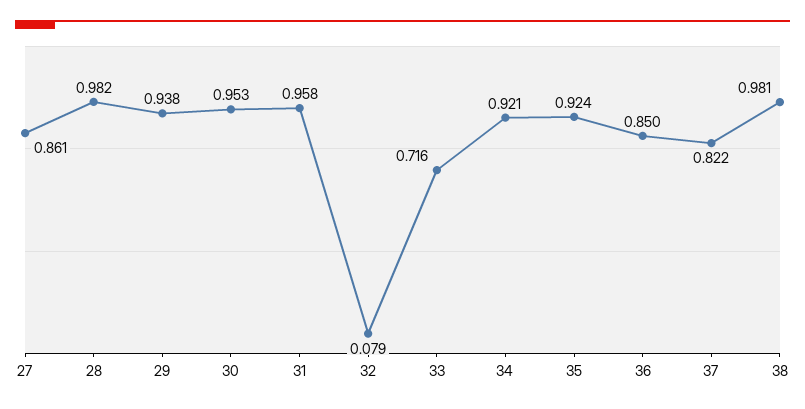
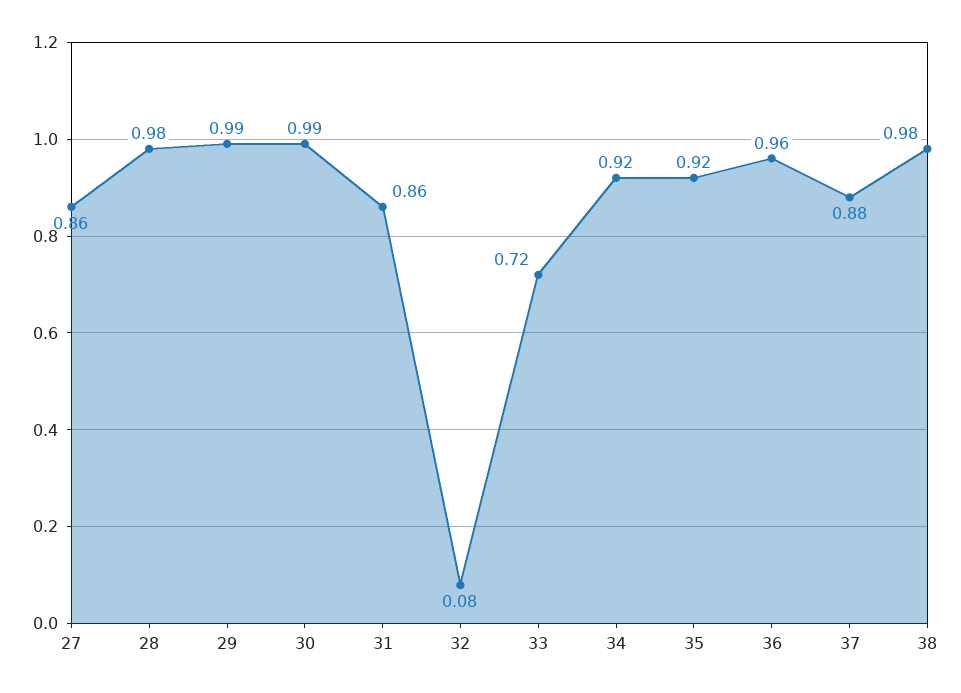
29: 0.938 -> 0.99
30: 0.953 -> 0.99
31: 0.958 -> 0.86
36: 0.85 -> 0.96
37: 0.822 -> 0.88

